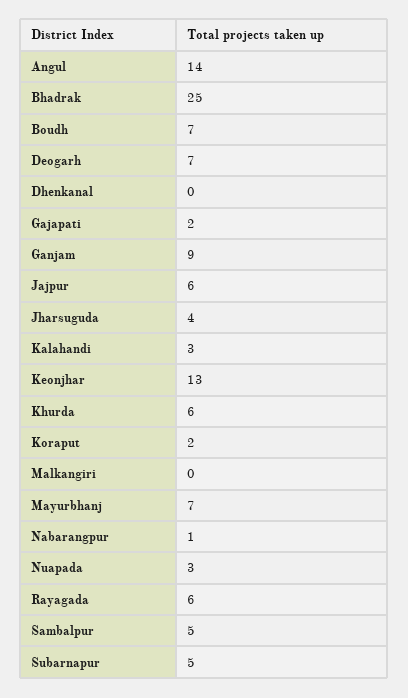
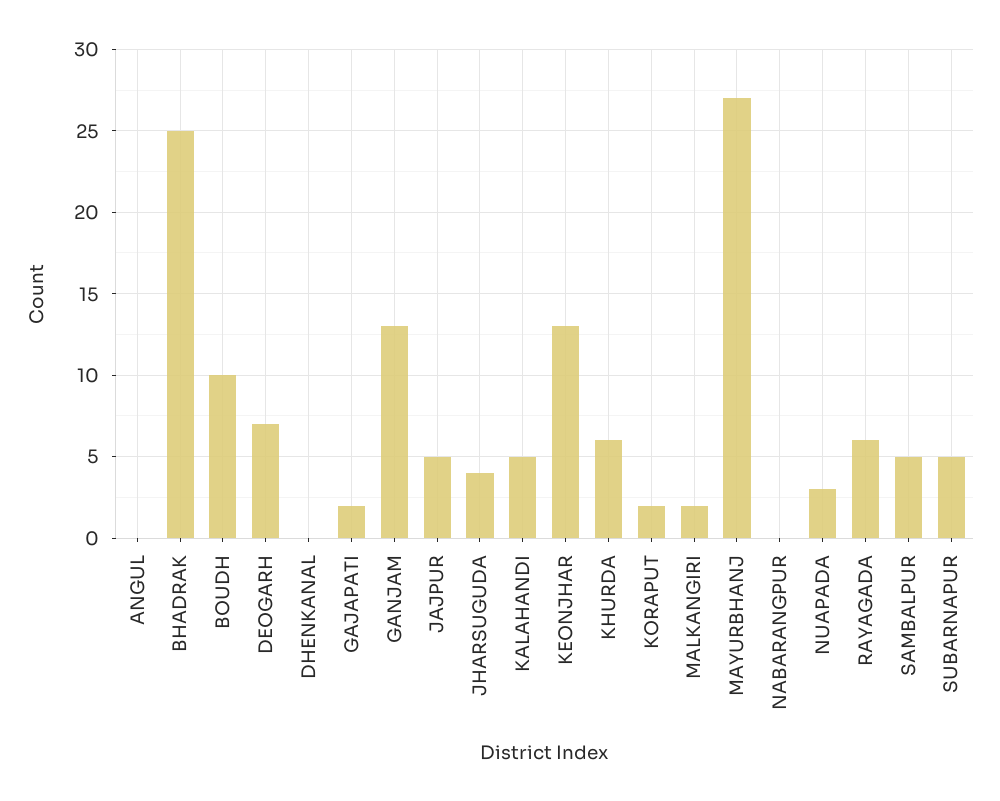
Angul: 14 -> 0
Boudh: 7 -> 10
Ganjam: 9 -> 13
Jajpur: 6 -> 5
Kalahandi: 3 -> 5
Malkangiri: 0 -> 2
Mayurbhanj: 7 -> 27
Nabarangpur: 1 -> 0

